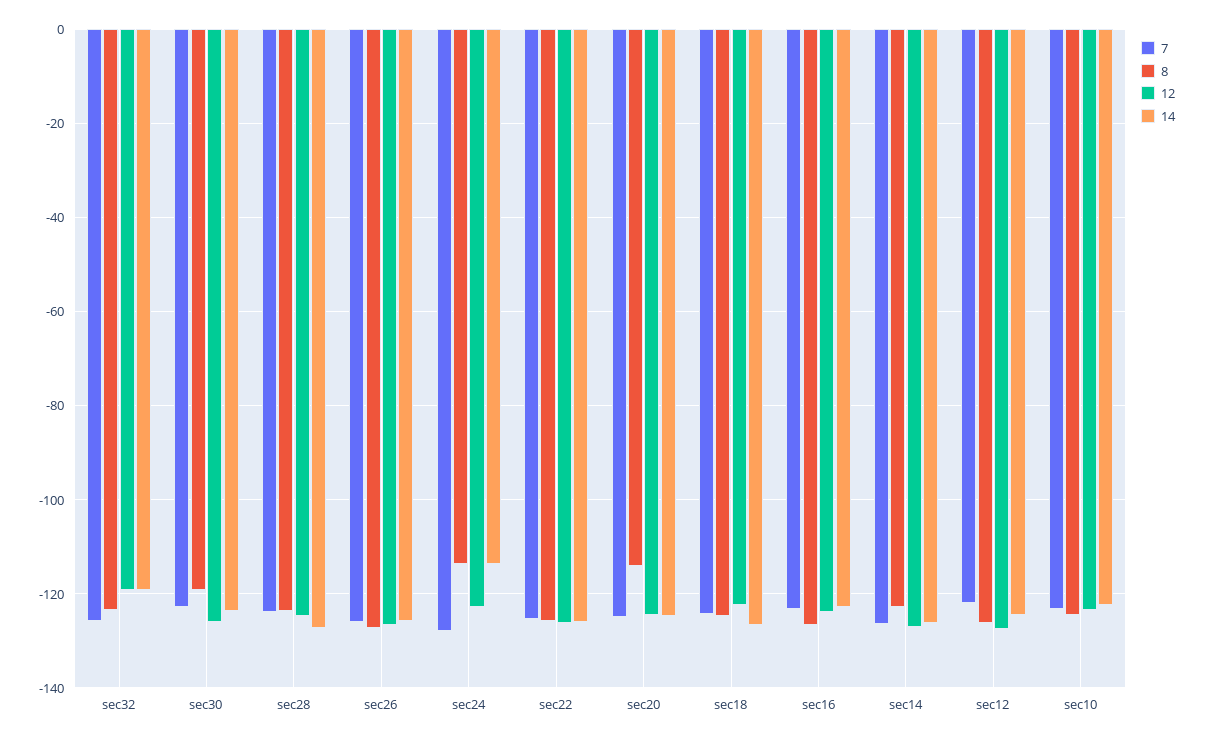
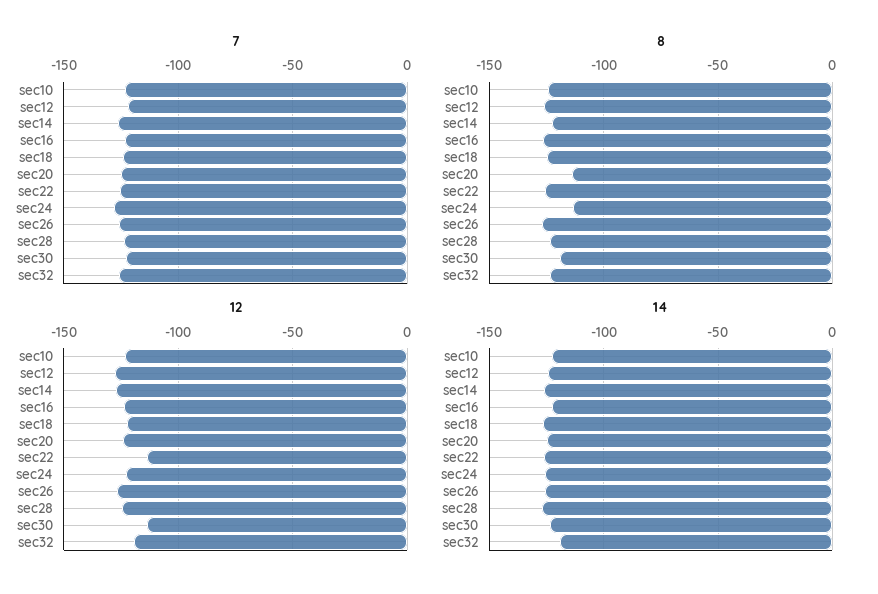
12, sec30: -126 -> -115
14, sec24: -114 -> -125
12, sec22: -126 -> -115

